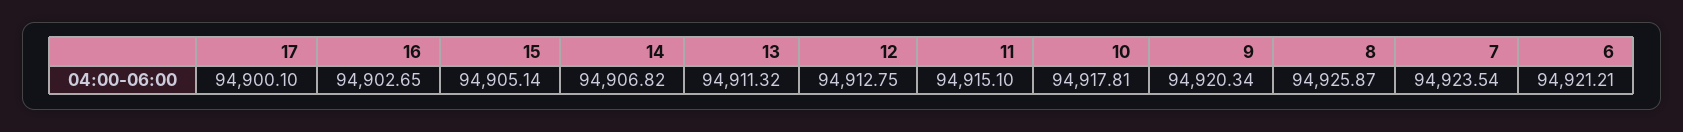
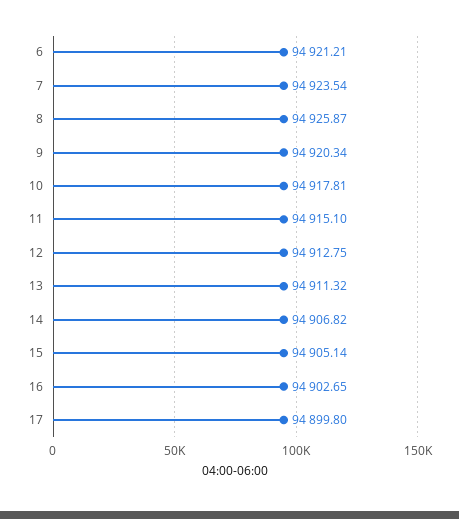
17: 94900.1 -> 94899.8

